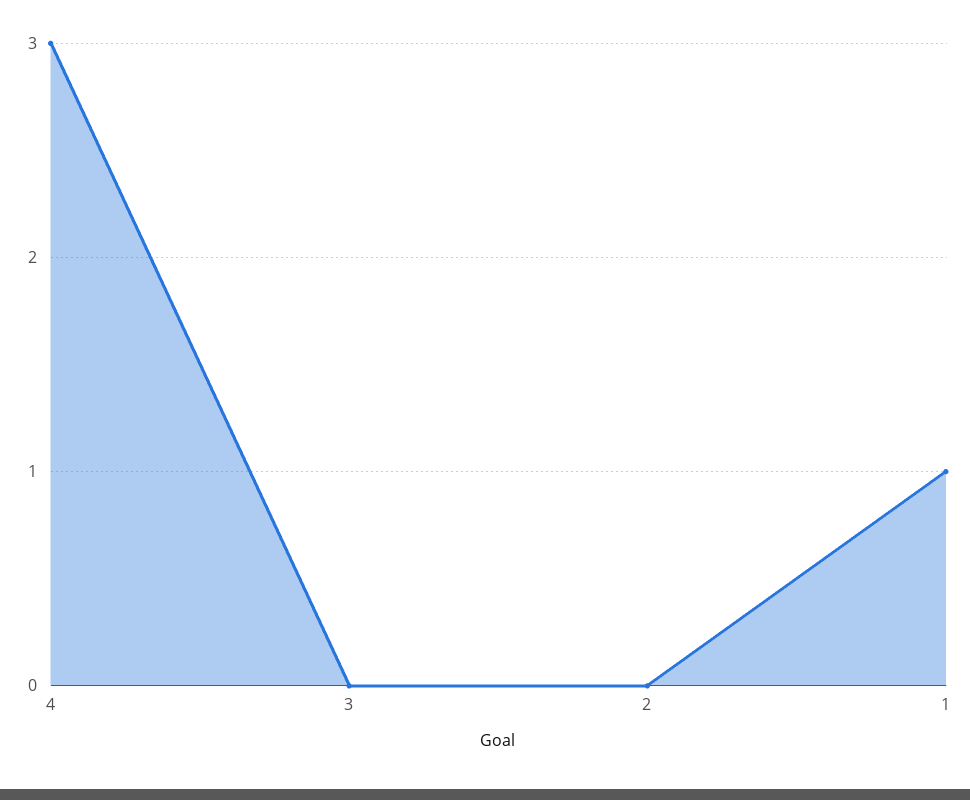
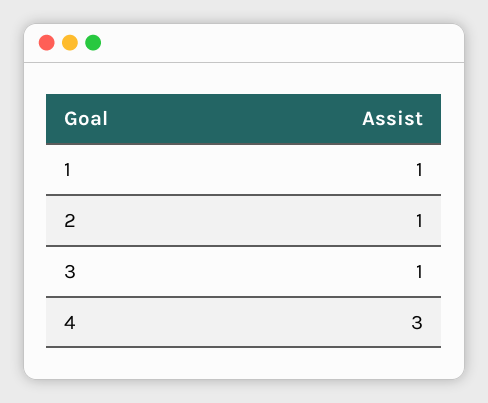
3: 0 -> 1
2: 0 -> 1

